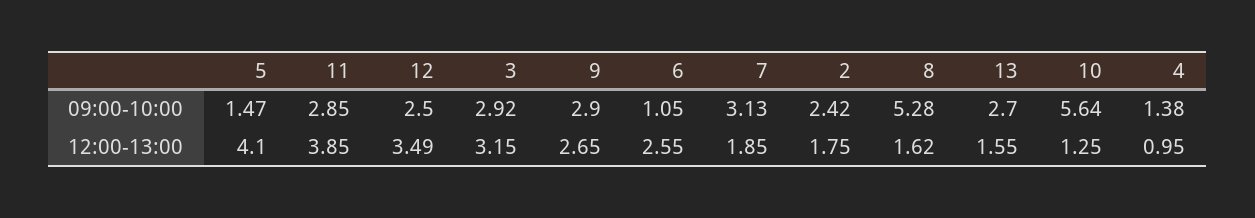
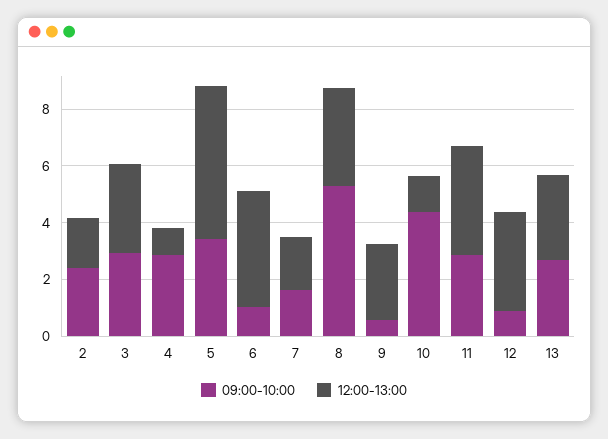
09:00-10:00, 5: 1.47 -> 3.5
09:00-10:00, 12: 2.5 -> 1
09:00-10:00, 9: 2.9 -> 0.5
09:00-10:00, 7: 3.13 -> 1.5
09:00-10:00, 10: 5.64 -> 4.5
09:00-10:00, 4: 1.38 -> 3
12:00-13:00, 5: 4.1 -> 5.5
12:00-13:00, 6: 2.55 -> 4
12:00-13:00, 8: 1.62 -> 3.5
12:00-13:00, 13: 1.55 -> 3

